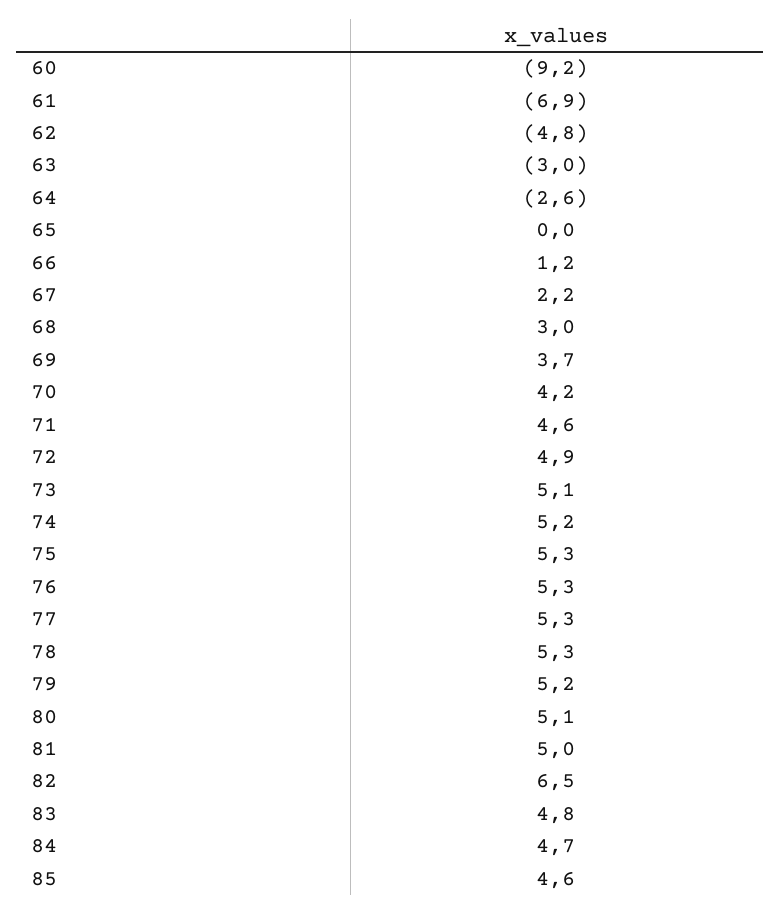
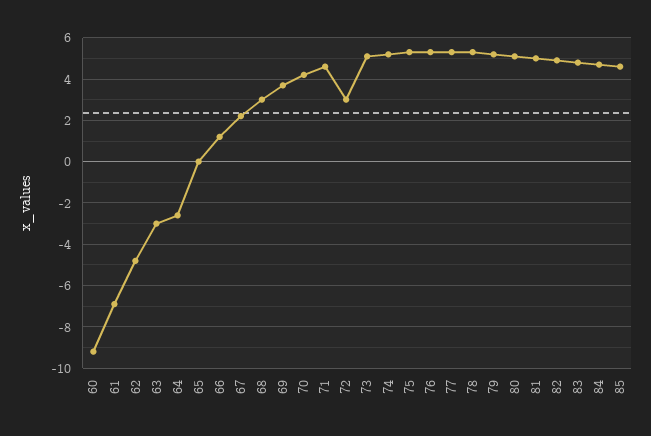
72: 4.9 -> 3
82: 6.5 -> 5

